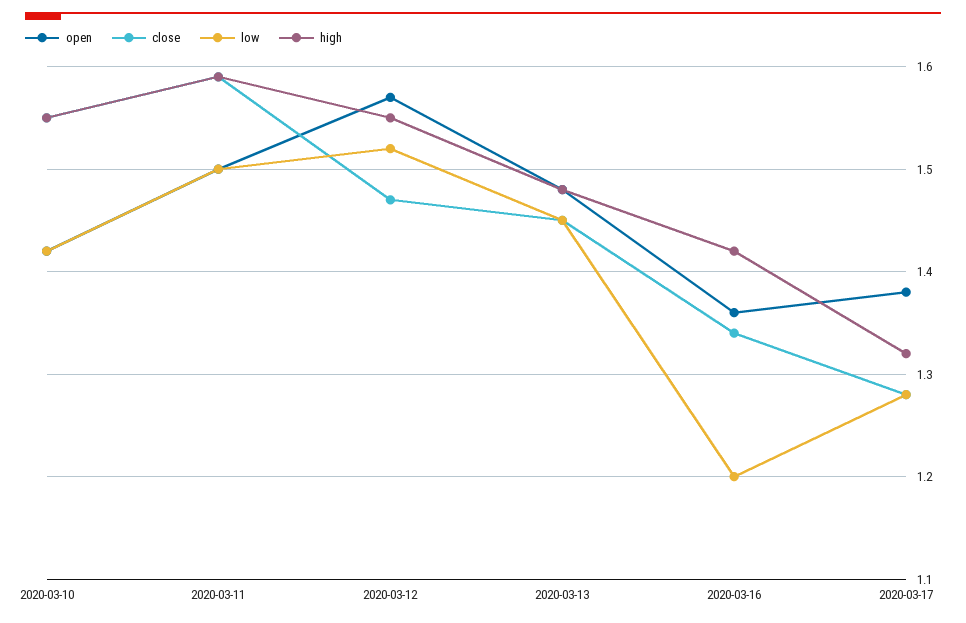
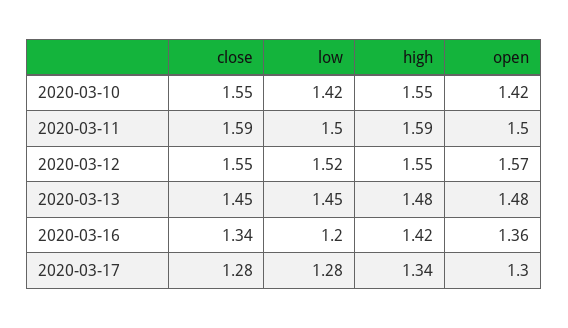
close, 2020-03-12: 1.47 -> 1.55
open, 2020-03-17: 1.38 -> 1.3
high, 2020-03-17: 1.32 -> 1.34

